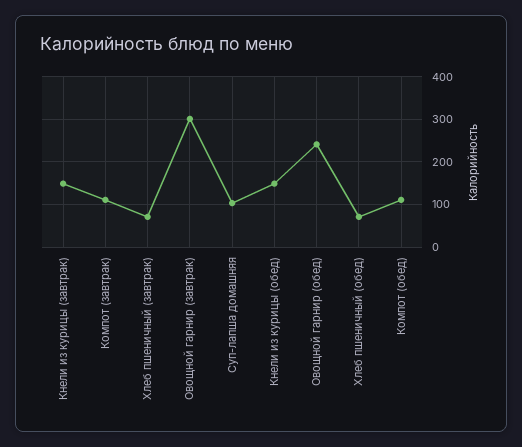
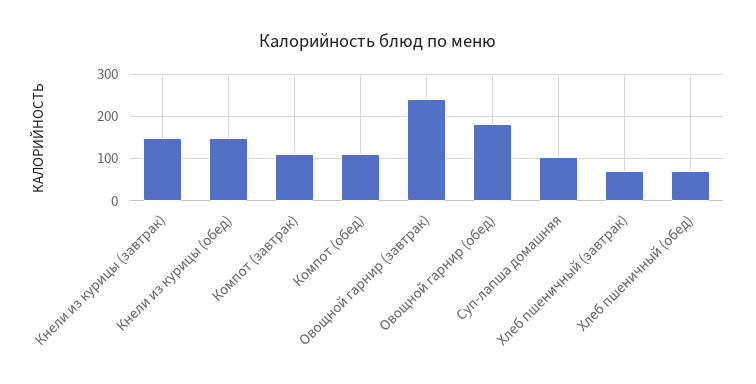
Овощной гарнир (завтрак): 300 -> 240
Овощной гарнир (обед): 240 -> 180

